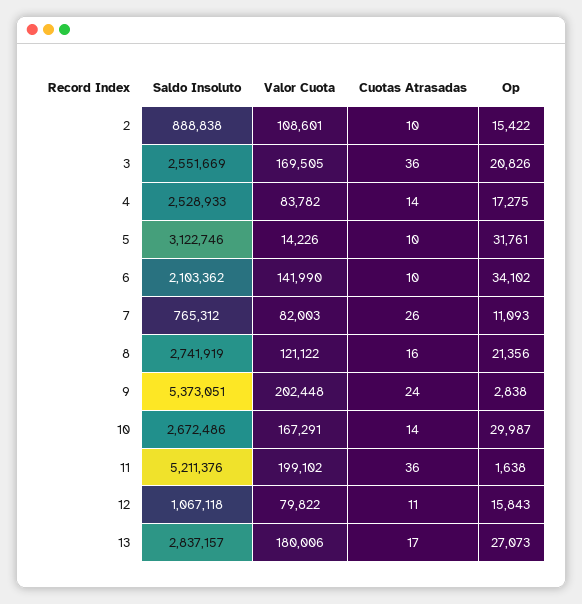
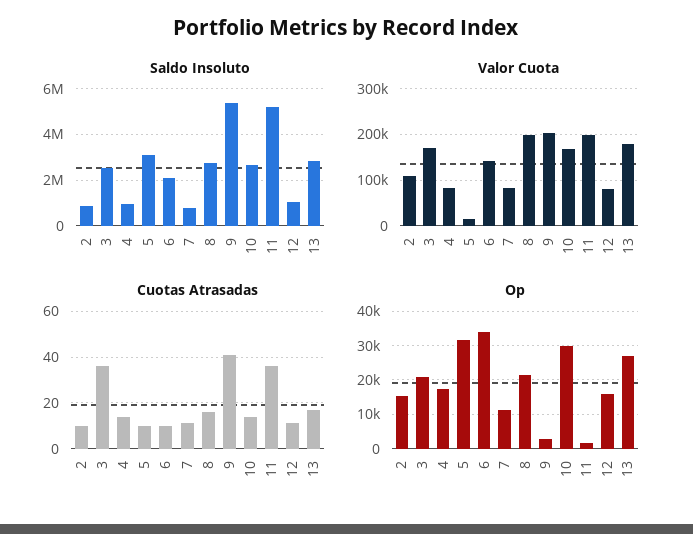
Saldo Insoluto, 4: 2528933 -> 1000000
Cuotas Atrasadas, 7: 26 -> 10
Valor Cuota, 8: 121122 -> 200000
Cuotas Atrasadas, 9: 24 -> 40

